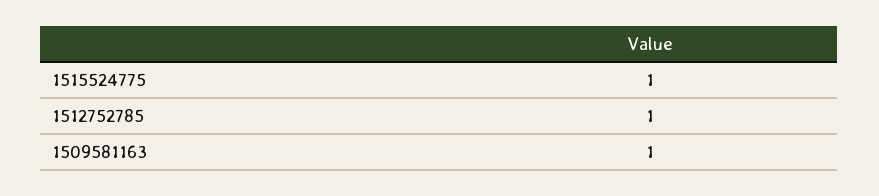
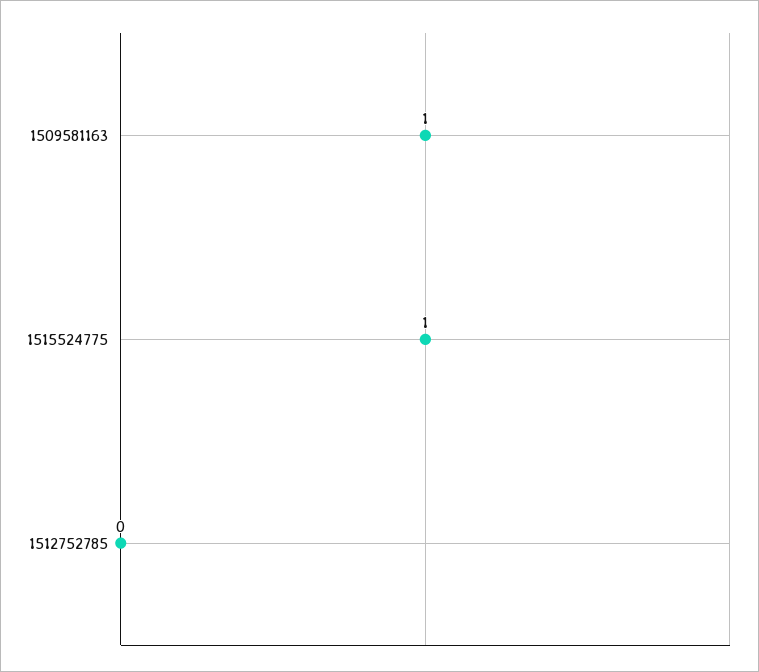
1512752785: 1 -> 0

